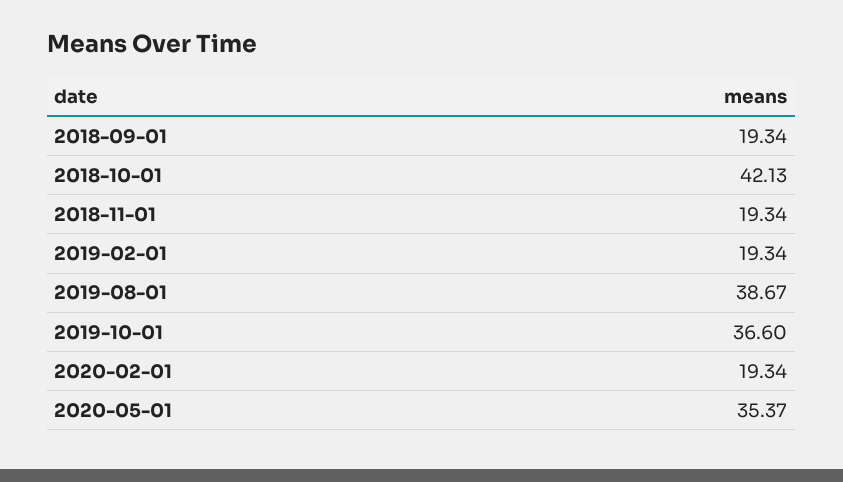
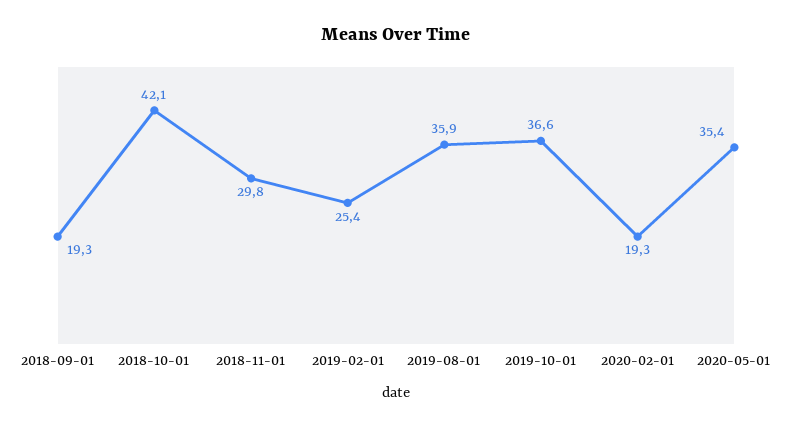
2018-11-01: 19.34 -> 29.8
2019-02-01: 19.34 -> 25.4
2019-08-01: 38.67 -> 35.9

